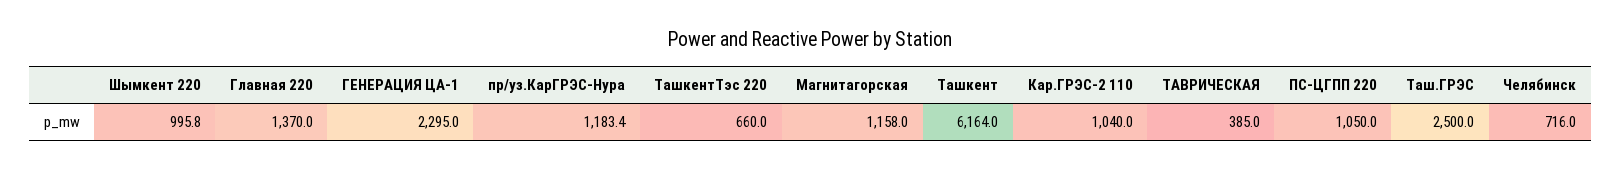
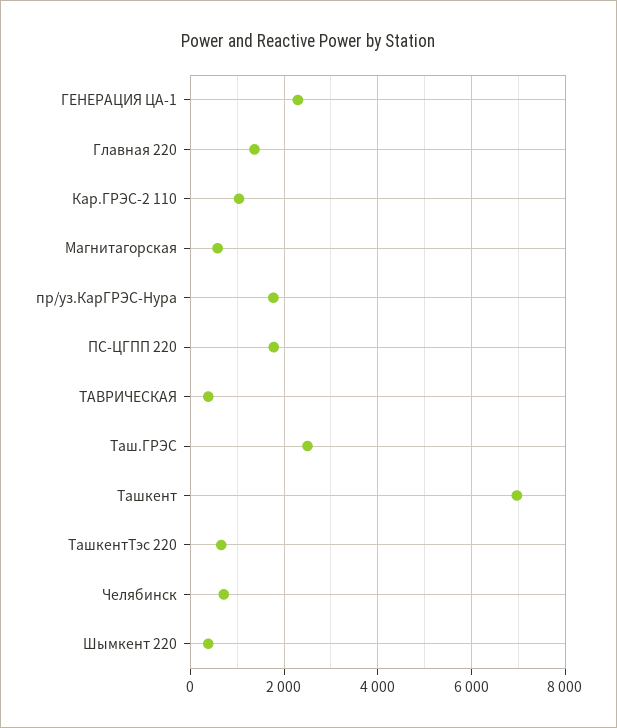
Шымкент 220: 995.8 -> 400
пр/уз.КарГРЭС-Нура: 1183.4 -> 1800
Магнитагорская: 1158 -> 600
Ташкент: 6164 -> 7000
ПС-ЦГПП 220: 1050 -> 1800

